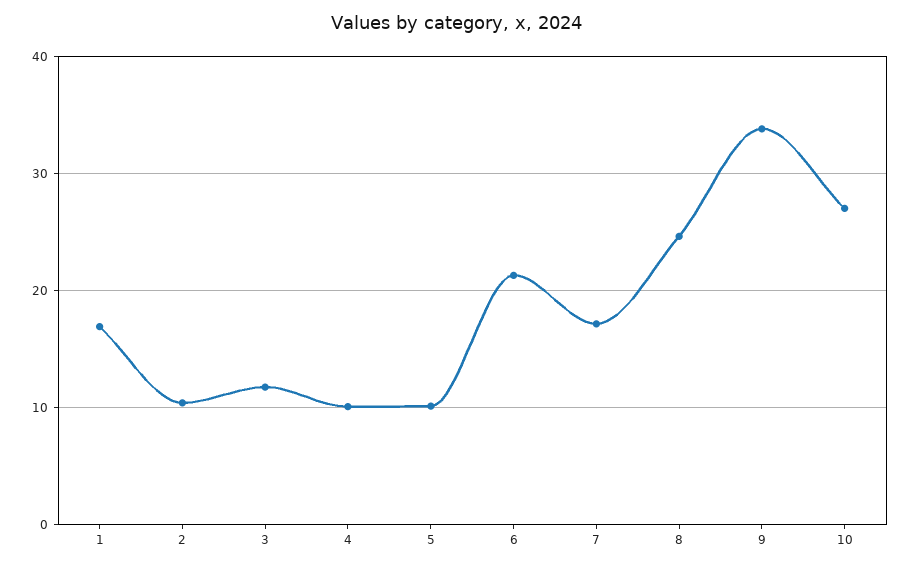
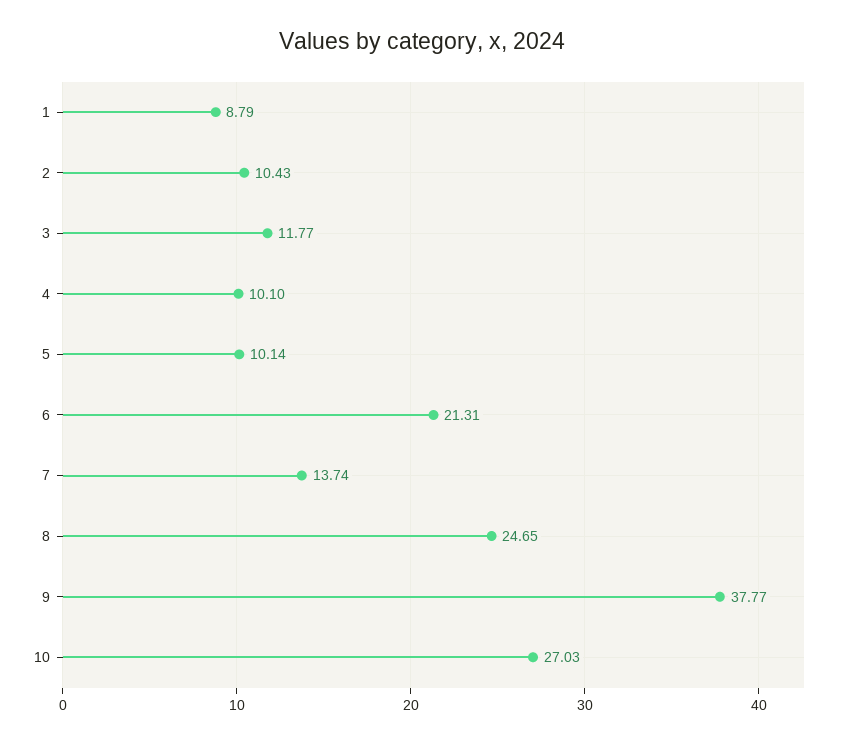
1: 17 -> 8.79
7: 17 -> 13.74
9: 34 -> 37.77

